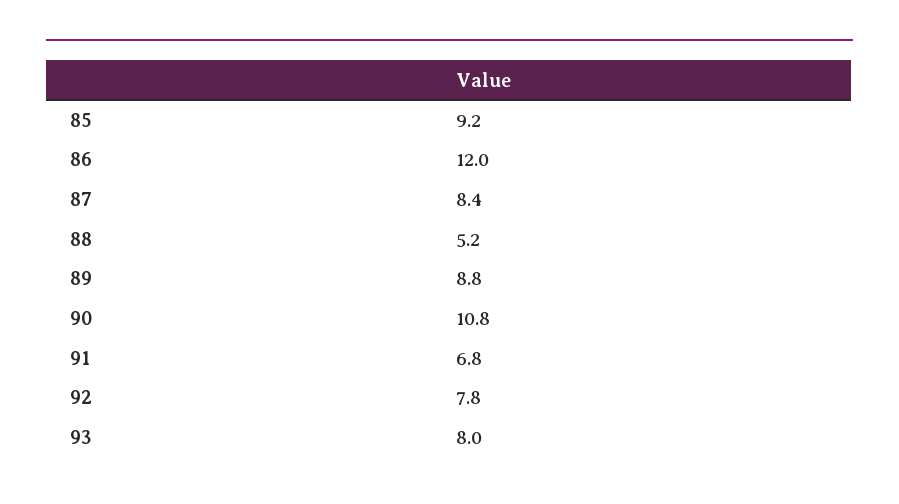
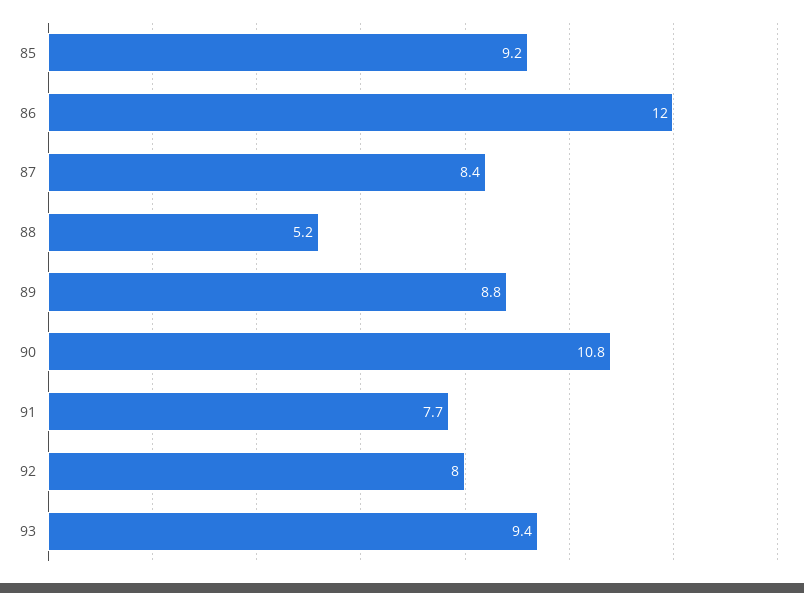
91: 6.8 -> 7.7
92: 7.8 -> 8
93: 8 -> 9.4

